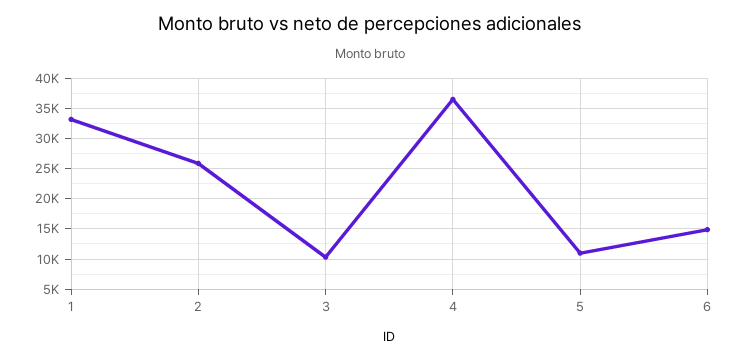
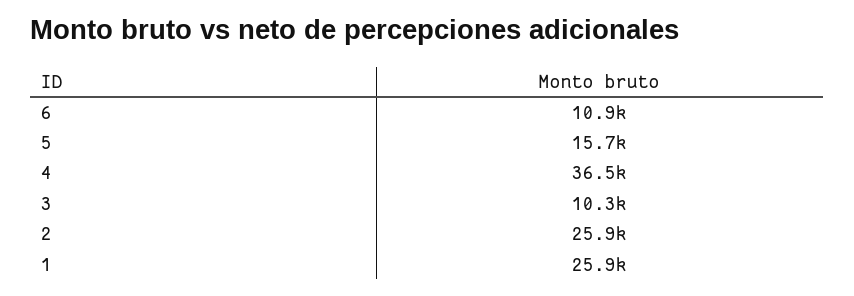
1: 33000 -> 25900
5: 11000 -> 15700
6: 15000 -> 10900

